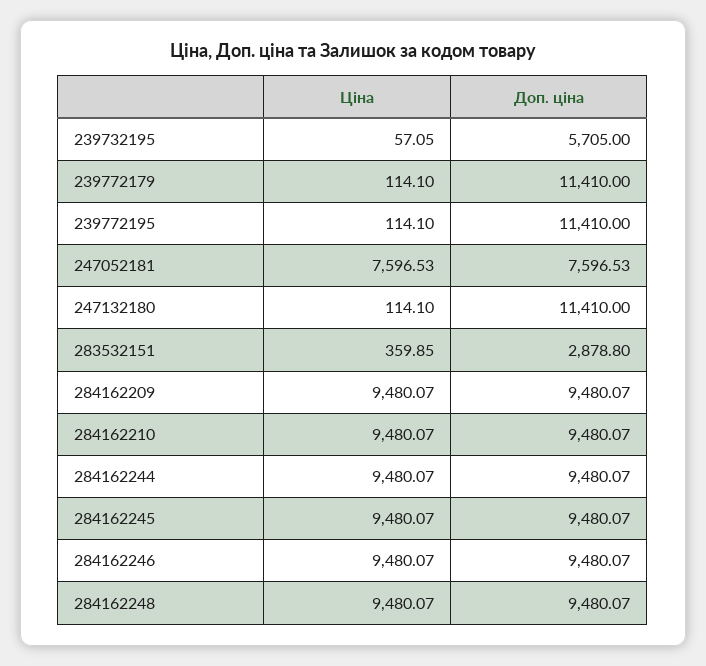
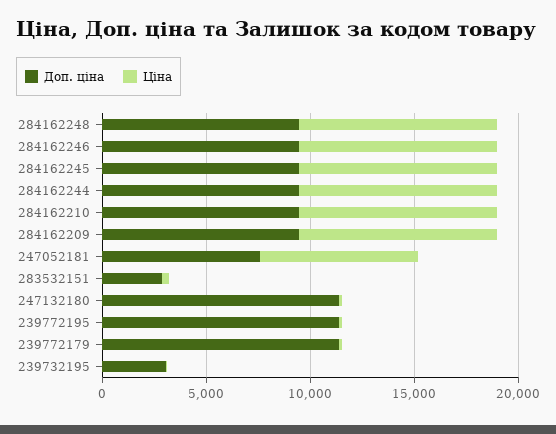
Доп. ціна, 239732195: 5705 -> 3000

